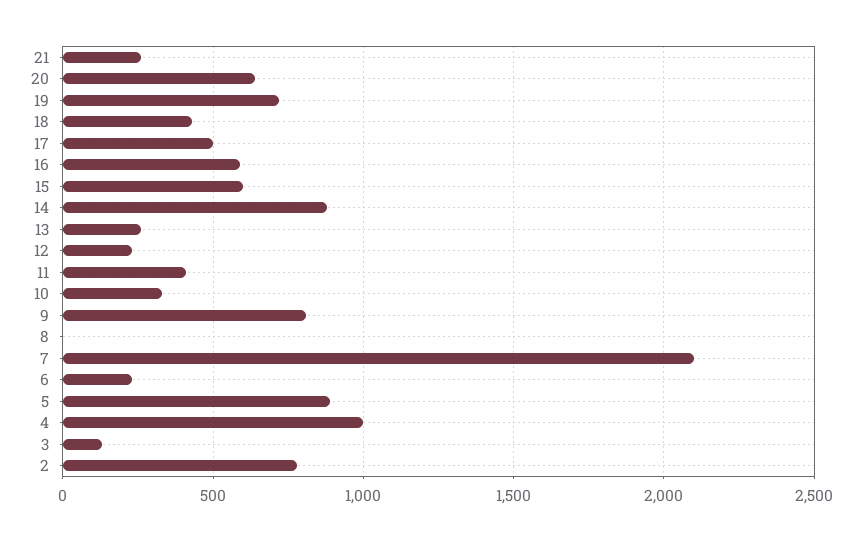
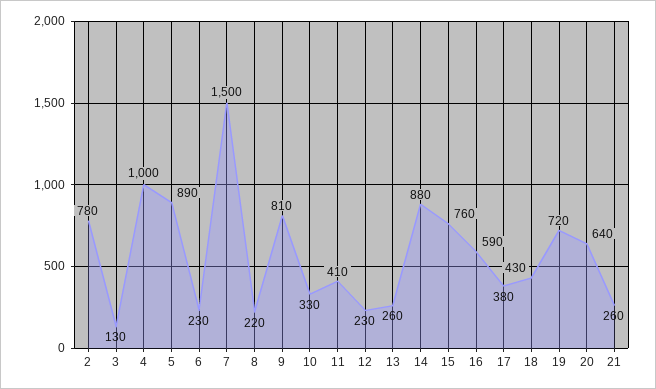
17: 500 -> 380
15: 600 -> 760
8: 0 -> 220
7: 2100 -> 1500

